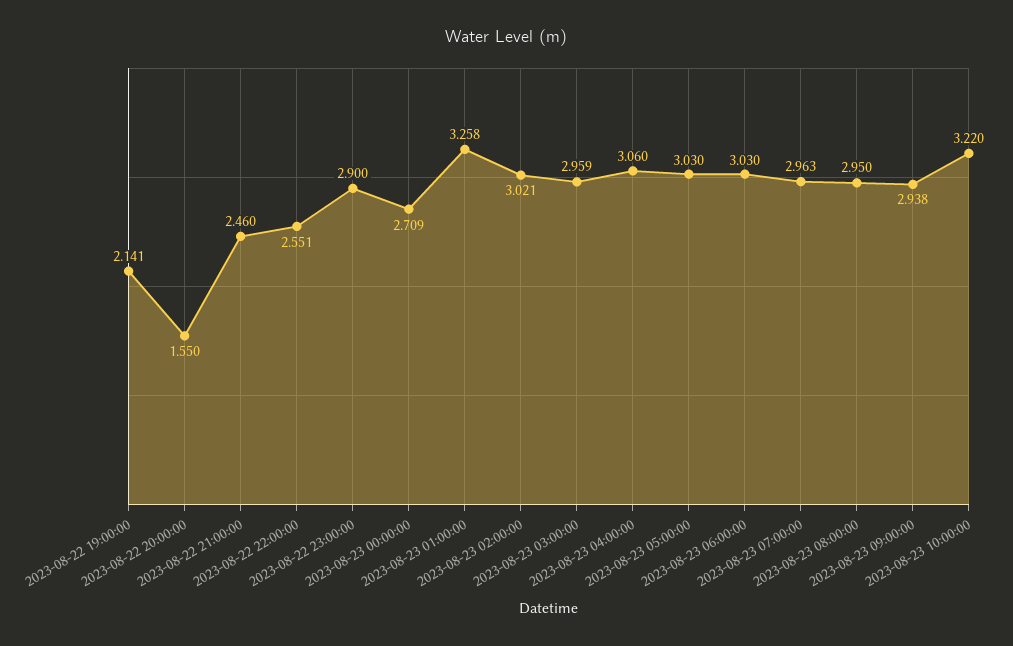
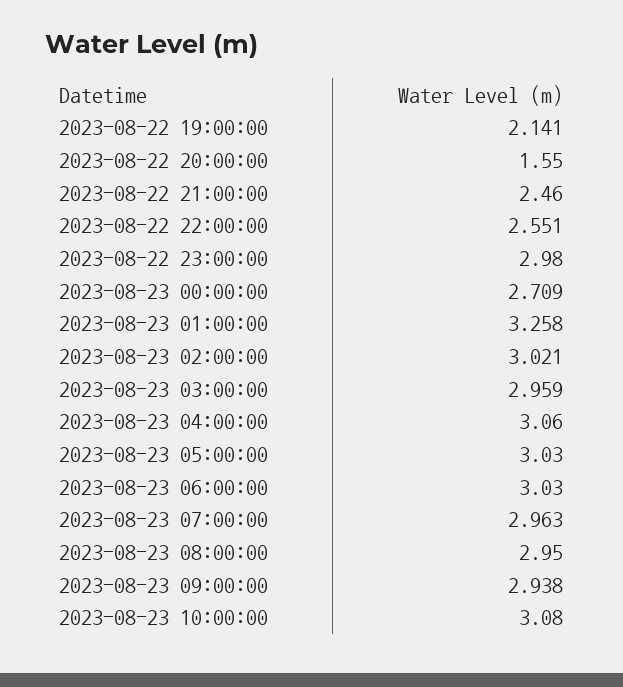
2023-08-22 23:00:00: 2.9 -> 2.98
2023-08-23 10:00:00: 3.22 -> 3.08

